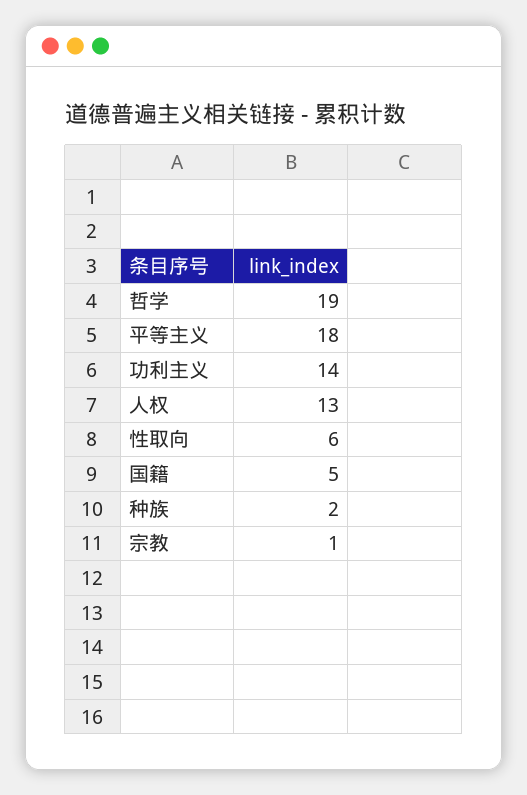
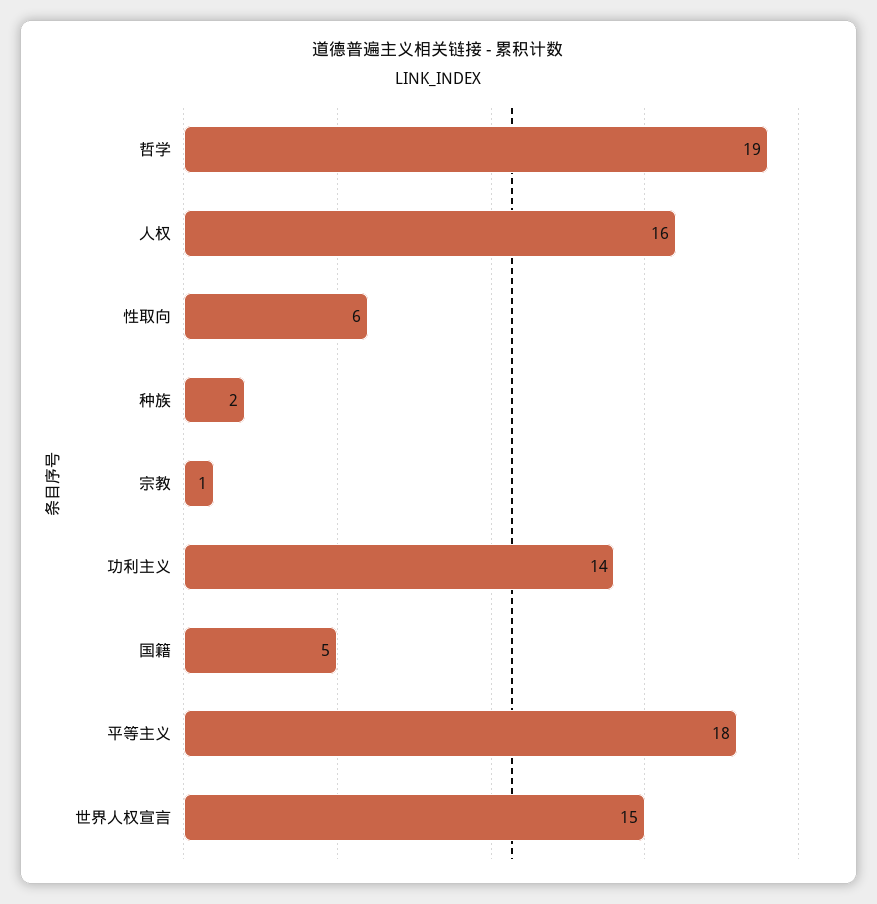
人权: 13 -> 16
世界人权宣言: none -> 15

